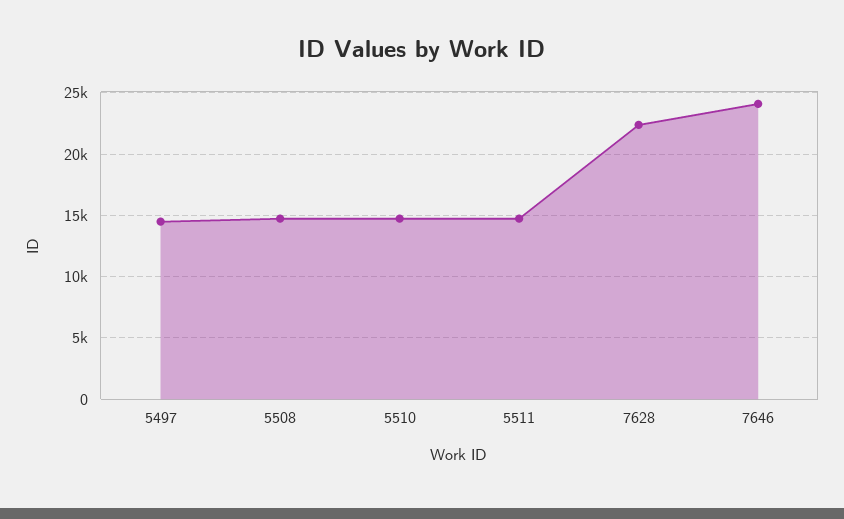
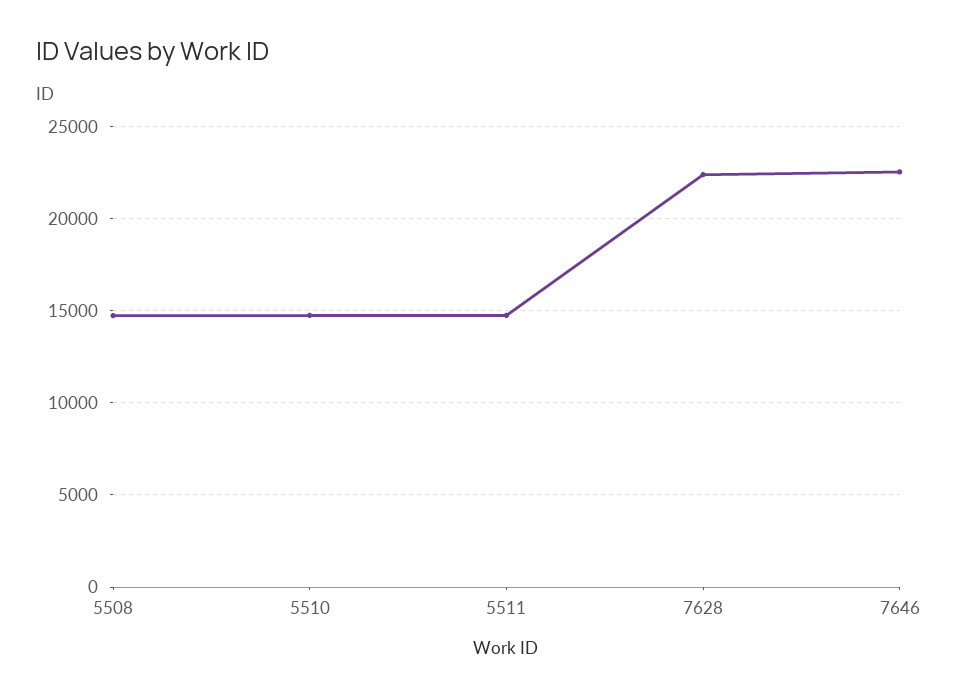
5497: 14500 -> none
7646: 24000 -> 22500

